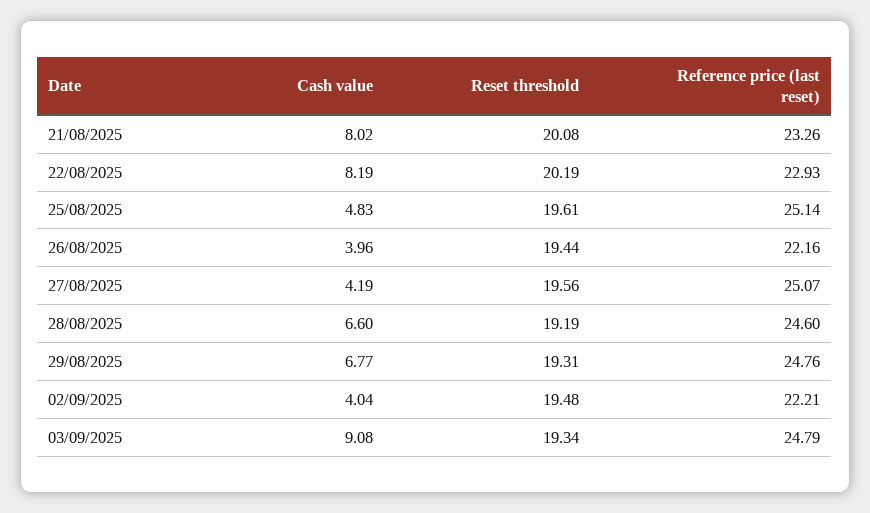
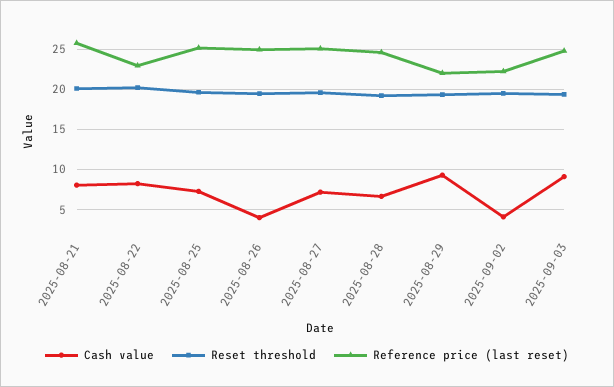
Reference price (last reset), 21/08/2025: 23.26 -> 26
Cash value, 25/08/2025: 4.83 -> 7
Reference price (last reset), 26/08/2025: 22.16 -> 25
Cash value, 27/08/2025: 4.19 -> 7
Cash value, 29/08/2025: 6.77 -> 9
Reference price (last reset), 29/08/2025: 24.76 -> 22

